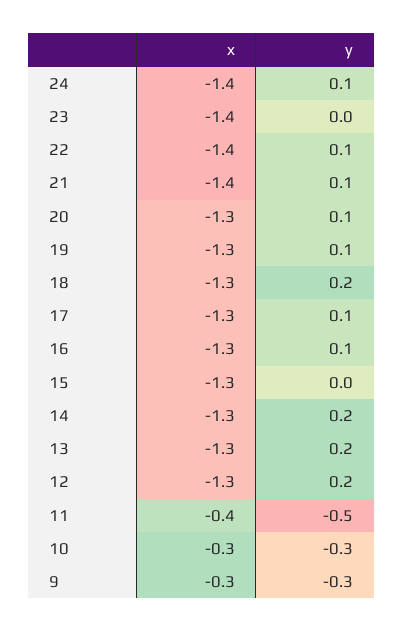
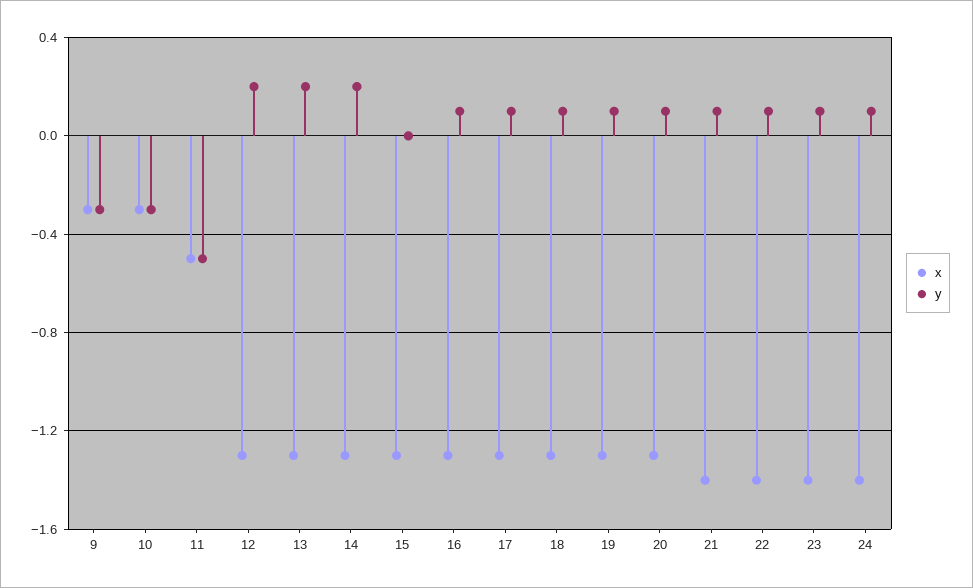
y, 23: 0 -> 0.1
y, 18: 0.2 -> 0.1
x, 11: -0.4 -> -0.5

